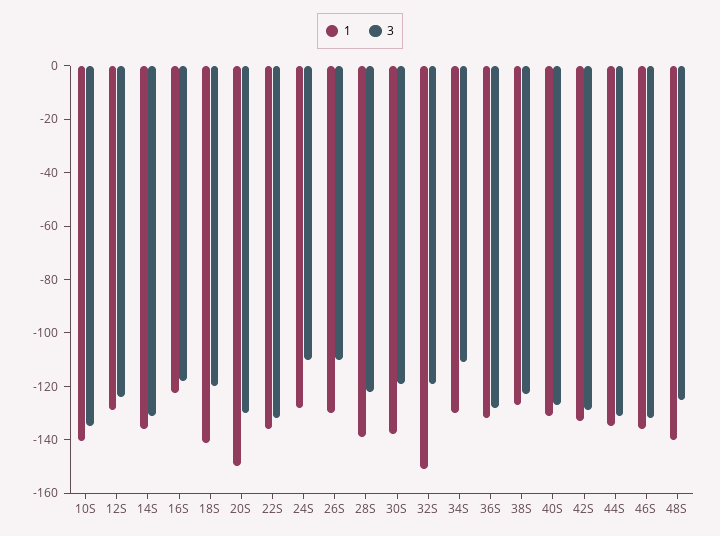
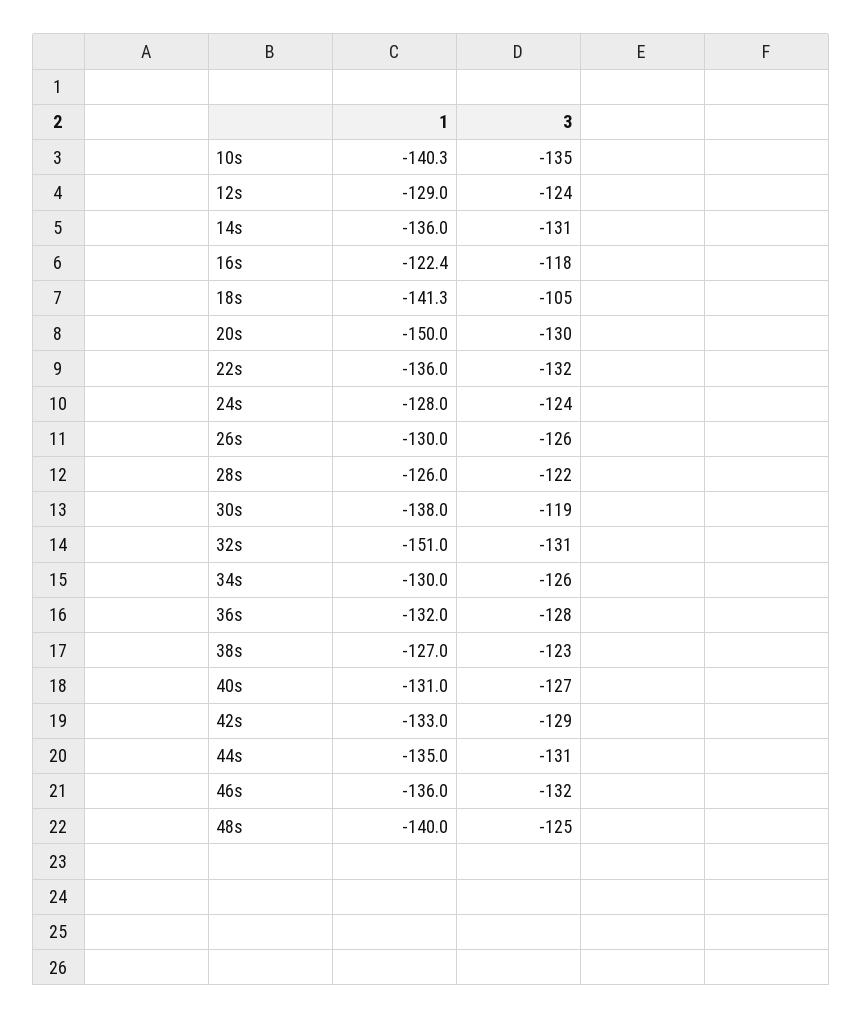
3, 18S: -120 -> -105
3, 24S: -110 -> -124
3, 26S: -110 -> -126
1, 28S: -140 -> -126
3, 32S: -120 -> -131
3, 34S: -110 -> -126

